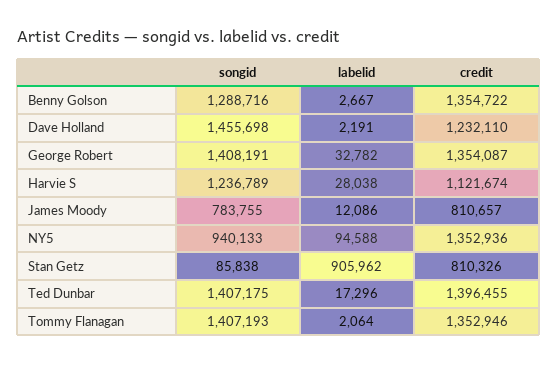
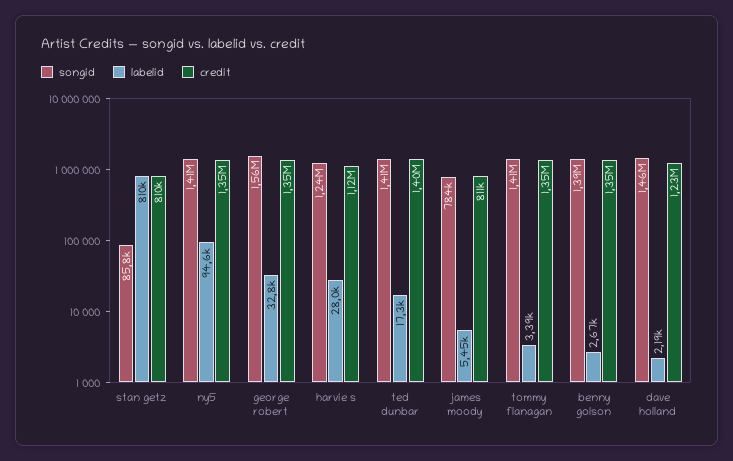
songid, Benny Golson: 1288716 -> 1390000
songid, George Robert: 1408191 -> 1560000
labelid, James Moody: 12086 -> 5450
songid, NY5: 940133 -> 1410000
labelid, Stan Getz: 905962 -> 810000
labelid, Tommy Flanagan: 2064 -> 3390

